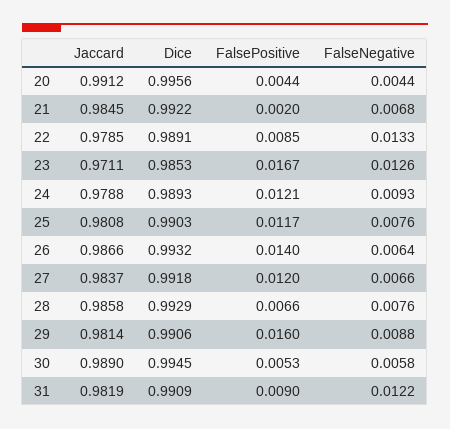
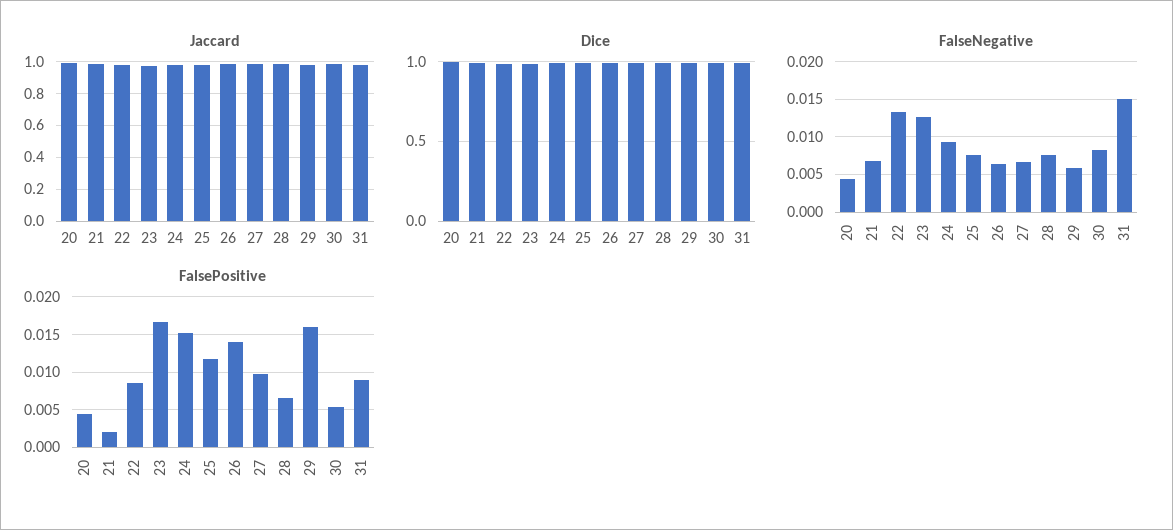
FalsePositive, 24: 0.0121 -> 0.015
FalsePositive, 27: 0.012 -> 0.01
FalseNegative, 29: 0.0088 -> 0.006
FalseNegative, 30: 0.0058 -> 0.008
FalseNegative, 31: 0.0122 -> 0.015

